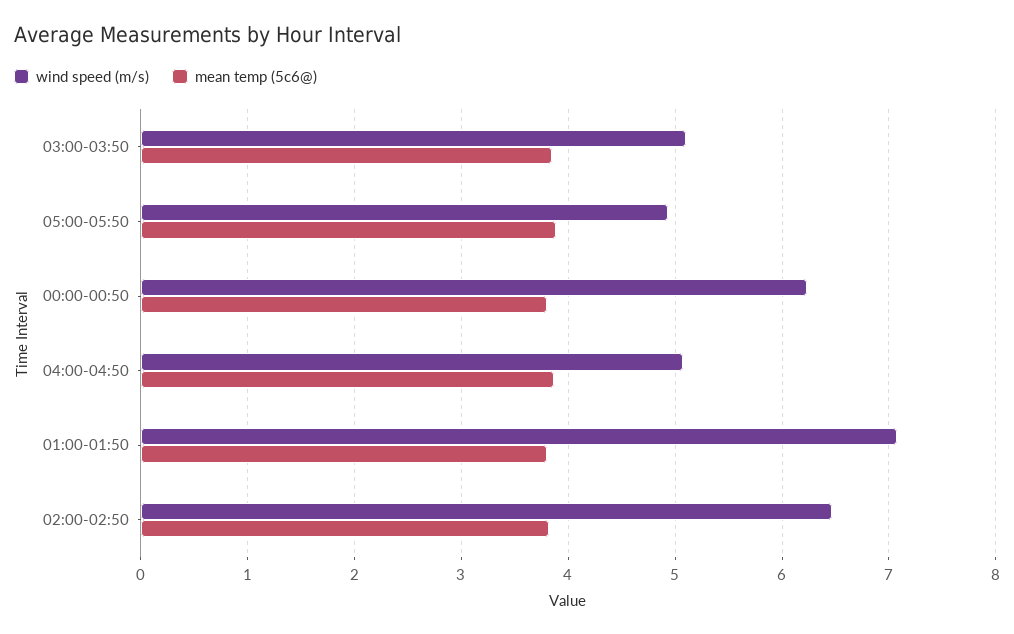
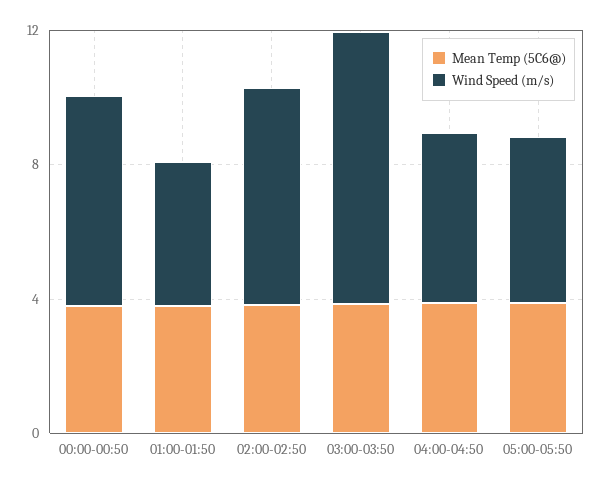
wind speed (m/s), 03:00-03:50: 5.1 -> 8
wind speed (m/s), 01:00-01:50: 7.1 -> 4

